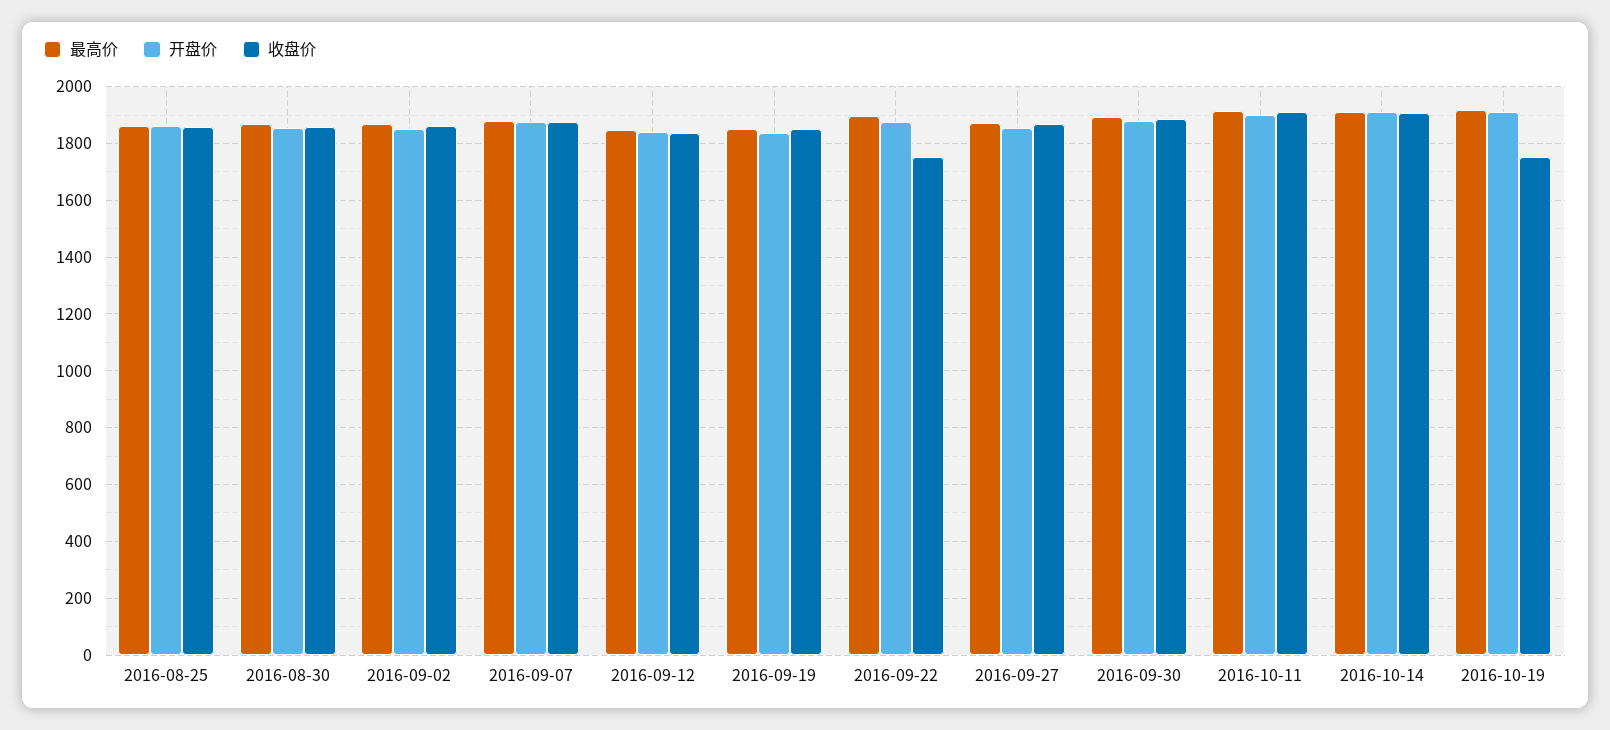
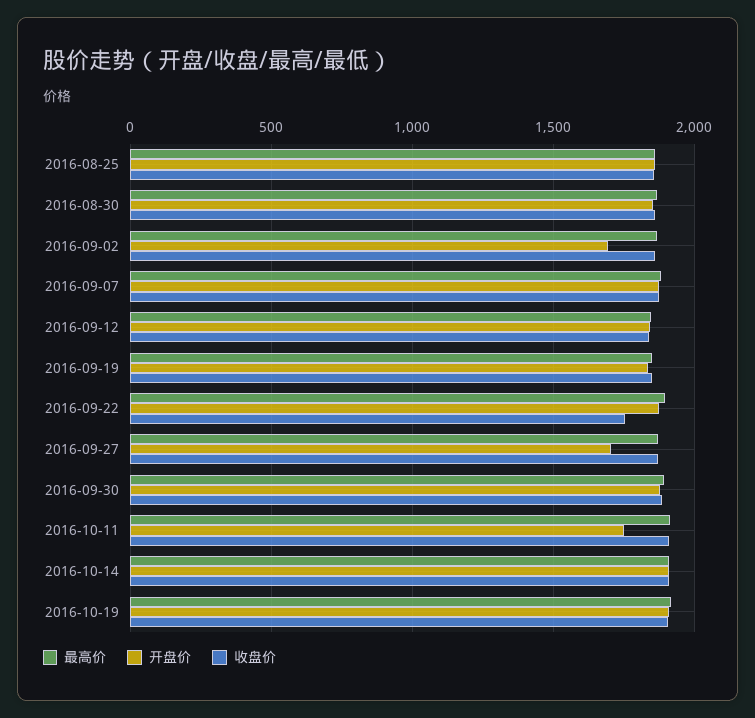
开盘价, 2016-09-02: 1850 -> 1700
开盘价, 2016-09-27: 1850 -> 1700
开盘价, 2016-10-11: 1900 -> 1750
收盘价, 2016-10-19: 1750 -> 1900

